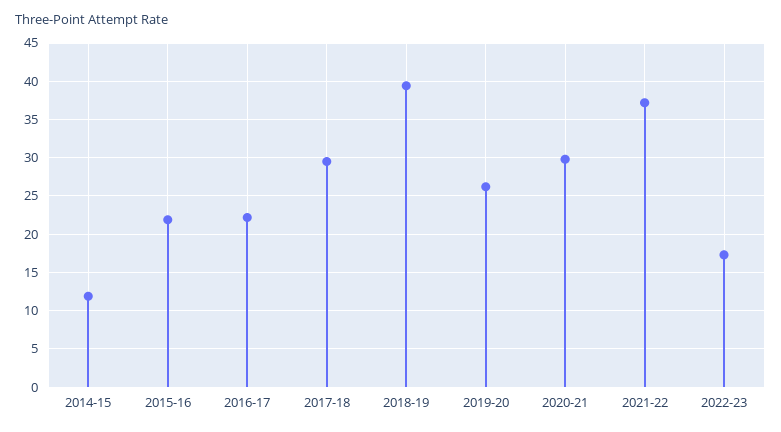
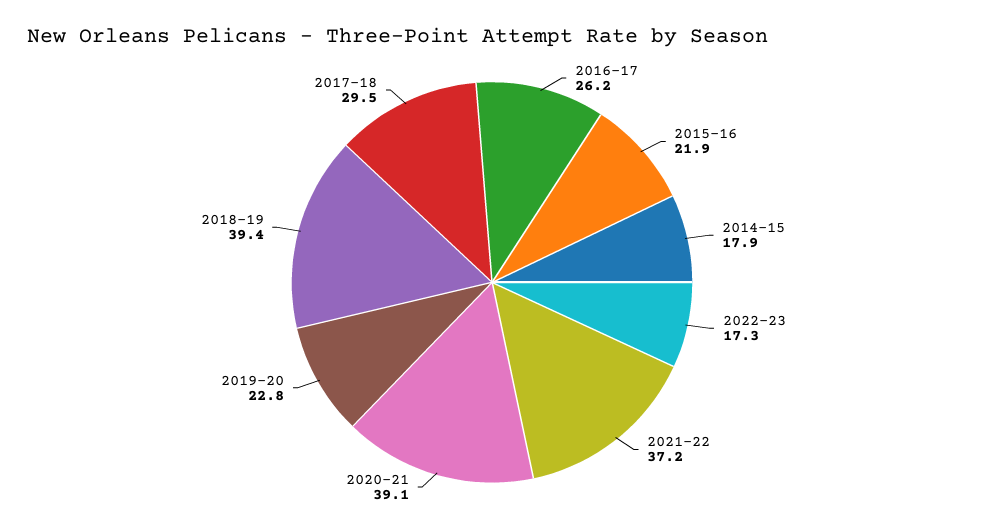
2014-15: 12 -> 17.9
2016-17: 22 -> 26.2
2019-20: 26 -> 22.8
2020-21: 30 -> 39.1

